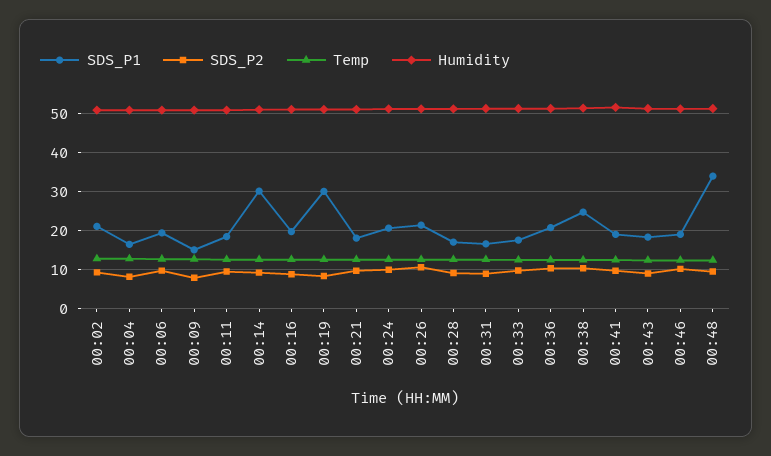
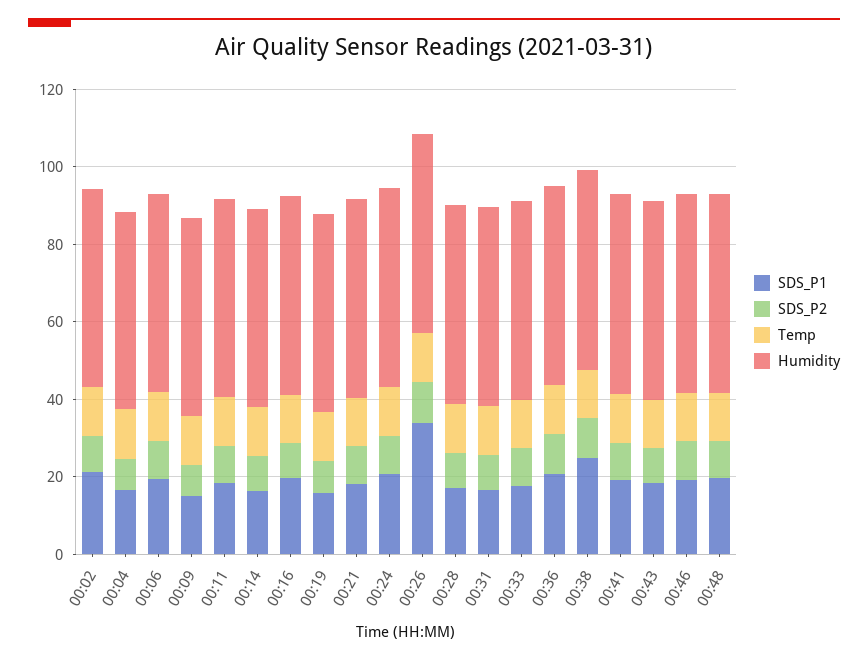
SDS_P1, 00:14: 30 -> 15
SDS_P1, 00:19: 30 -> 15
SDS_P1, 00:26: 22 -> 35
SDS_P1, 00:48: 34 -> 20

